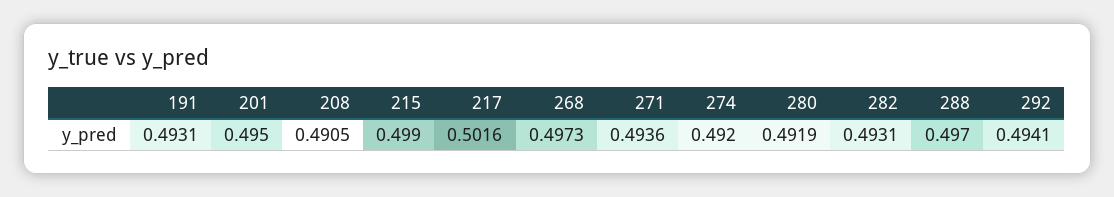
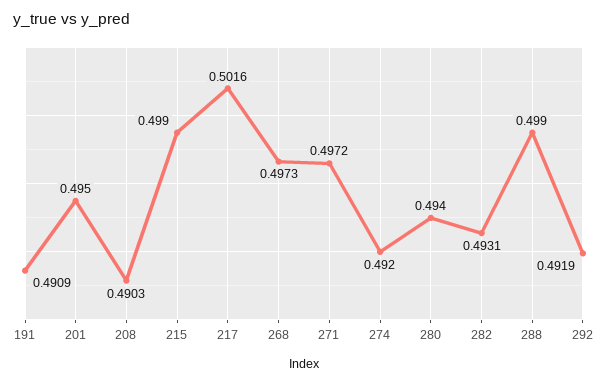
191: 0.4931 -> 0.4909
208: 0.4905 -> 0.4903
271: 0.4936 -> 0.4972
280: 0.4919 -> 0.494
288: 0.497 -> 0.499
292: 0.4941 -> 0.4919

